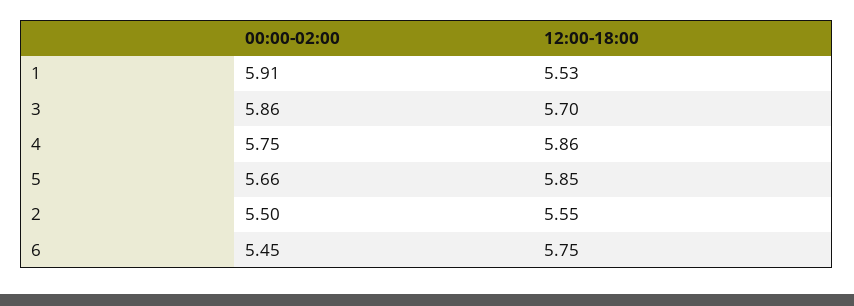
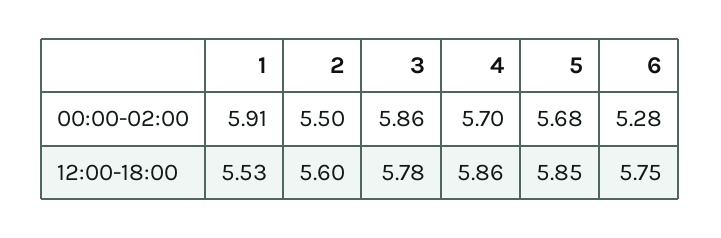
12:00-18:00, 3: 5.7 -> 5.78
00:00-02:00, 4: 5.75 -> 5.7
00:00-02:00, 5: 5.66 -> 5.68
12:00-18:00, 2: 5.55 -> 5.6
00:00-02:00, 6: 5.45 -> 5.28

